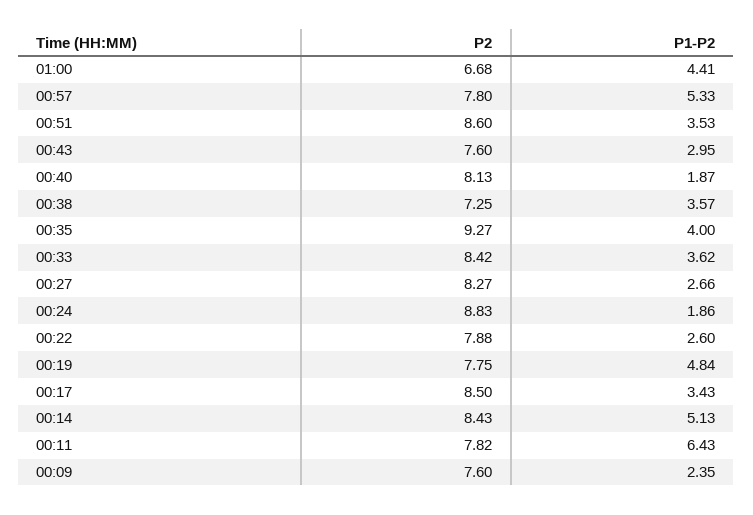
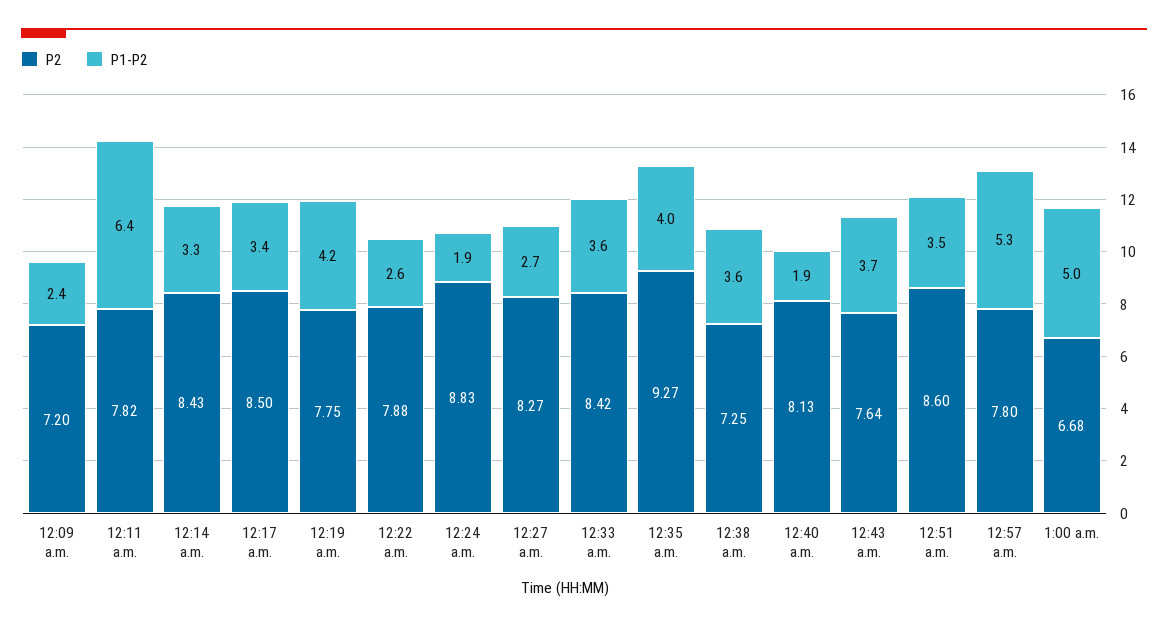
P1-P2, 01:00: 4.41 -> 5
P2, 00:43: 7.6 -> 7.64
P1-P2, 00:43: 2.95 -> 3.7
P1-P2, 00:19: 4.84 -> 4.2
P1-P2, 00:14: 5.13 -> 3.3
P2, 00:09: 7.6 -> 7.2

